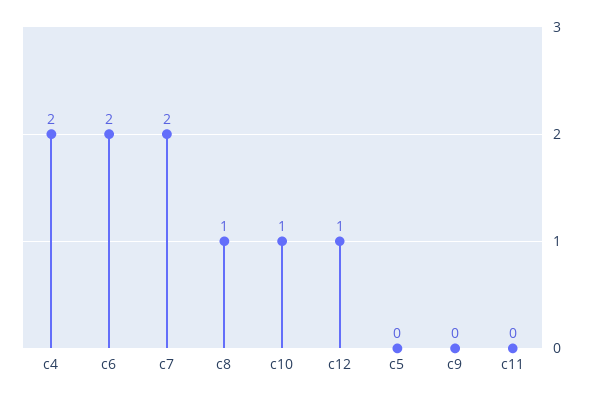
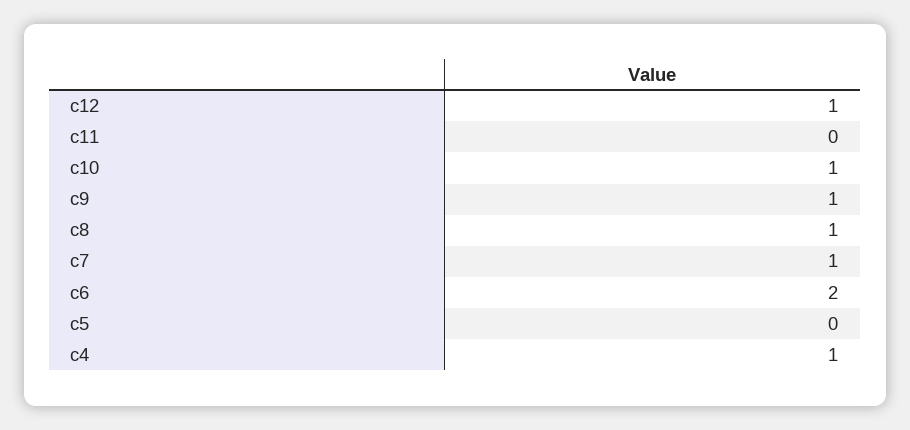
c4: 2 -> 1
c7: 2 -> 1
c9: 0 -> 1

